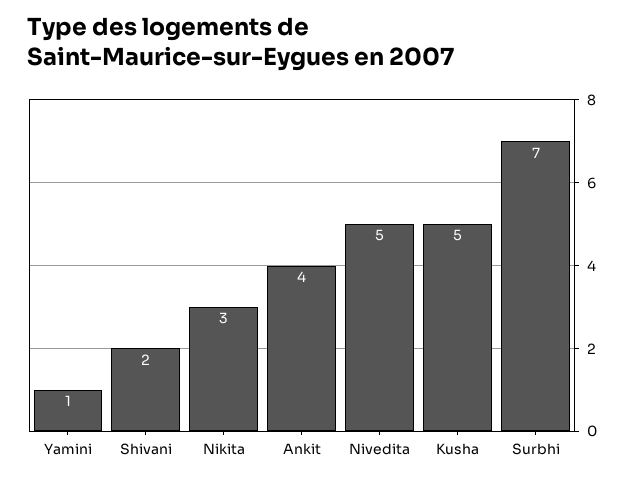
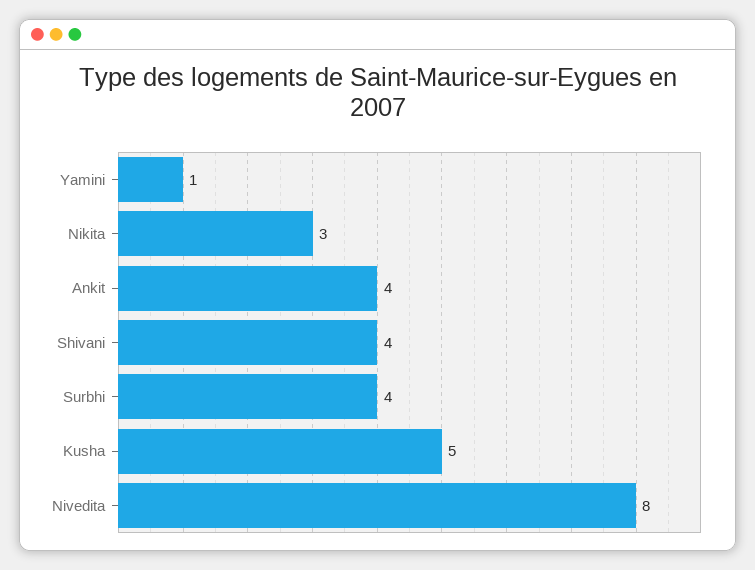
Shivani: 2 -> 4
Nivedita: 5 -> 8
Surbhi: 7 -> 4

